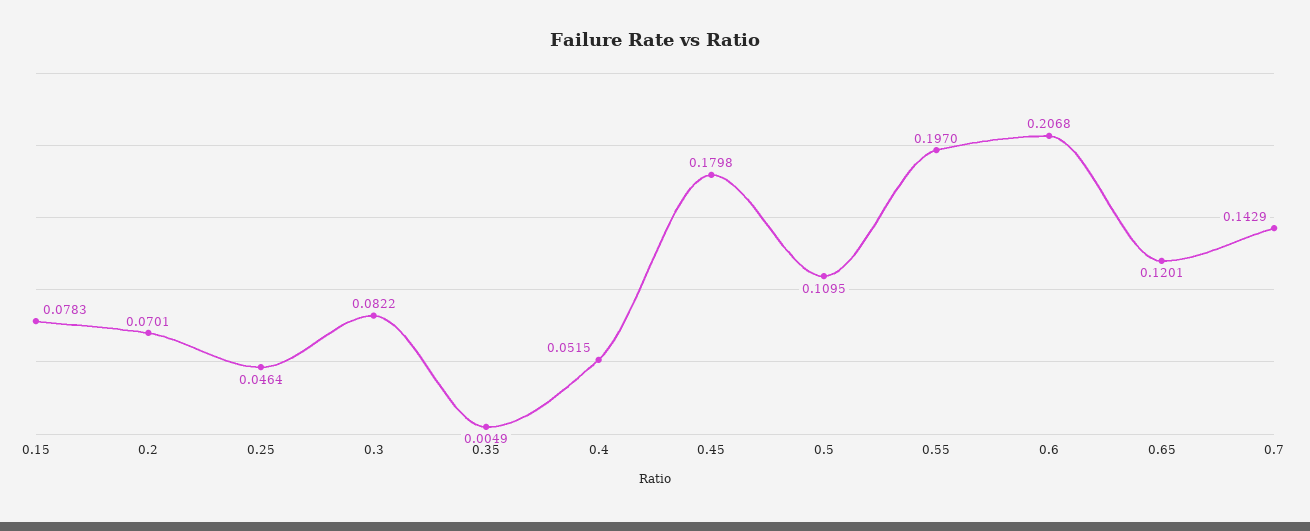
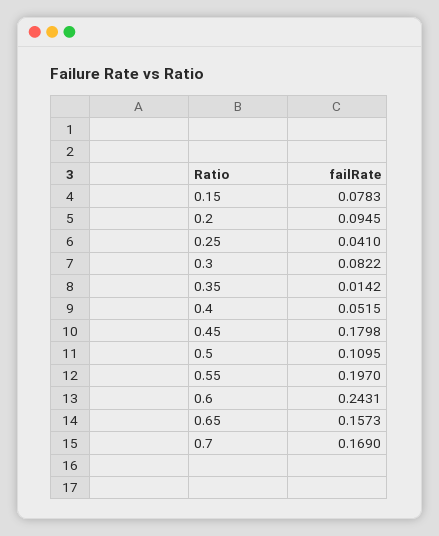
0.2: 0.0701 -> 0.0945
0.25: 0.0464 -> 0.041
0.35: 0.0049 -> 0.0142
0.6: 0.2068 -> 0.2431
0.65: 0.1201 -> 0.1573
0.7: 0.1429 -> 0.169

